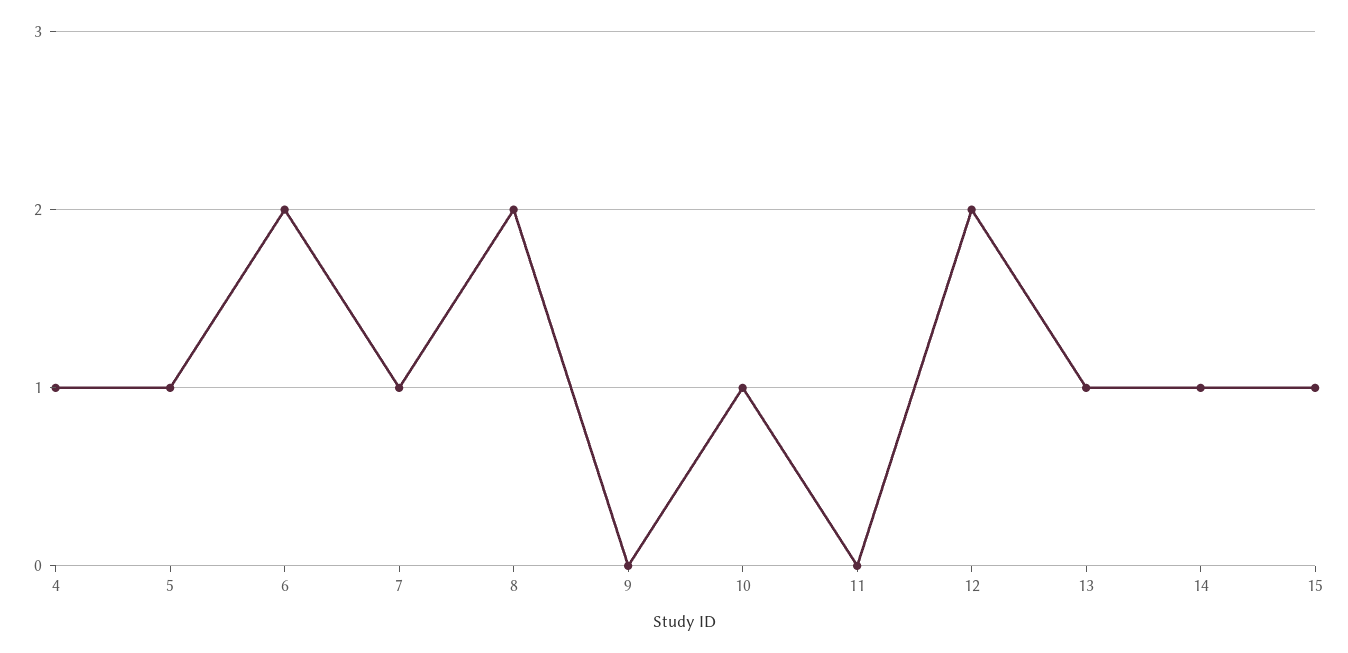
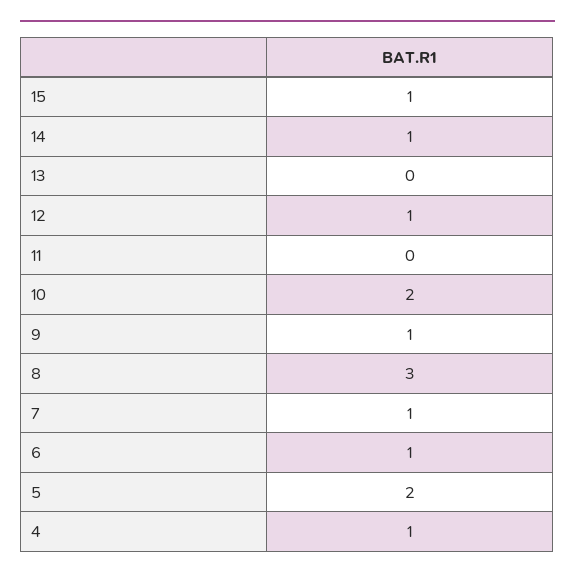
5: 1 -> 2
6: 2 -> 1
8: 2 -> 3
9: 0 -> 1
10: 1 -> 2
12: 2 -> 1
13: 1 -> 0

